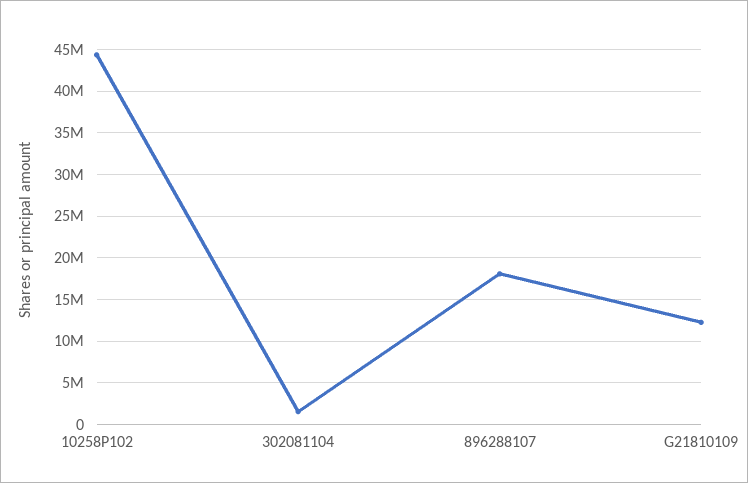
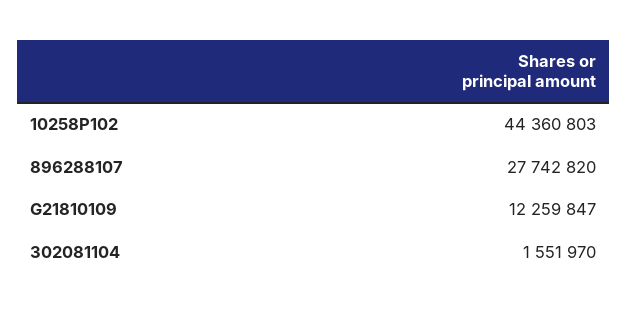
896288107: 18000000 -> 27742820

